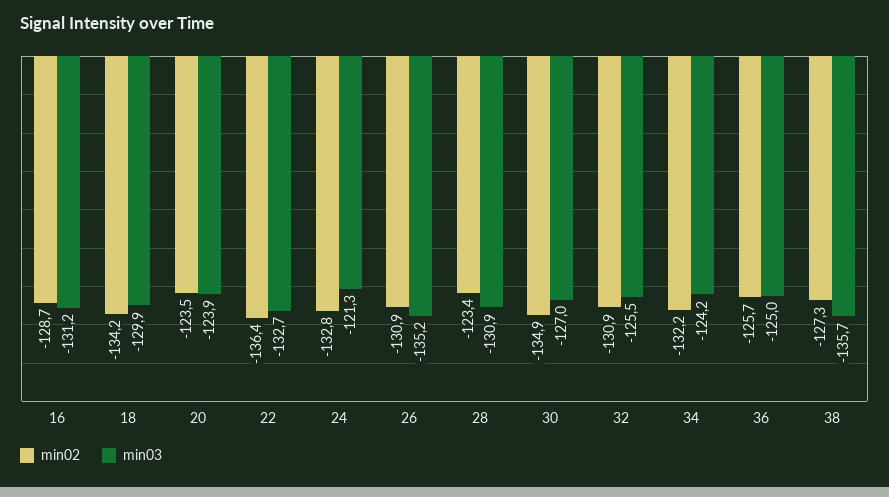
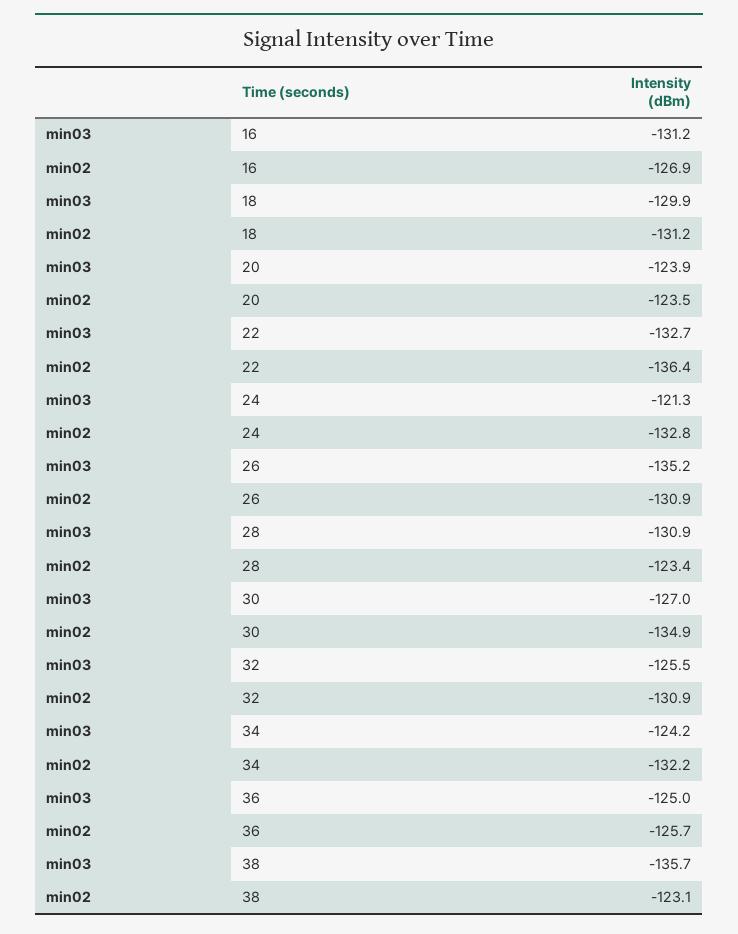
min02, 16: -128.7 -> -126.9
min02, 18: -134.2 -> -131.2
min02, 38: -127.3 -> -123.1

